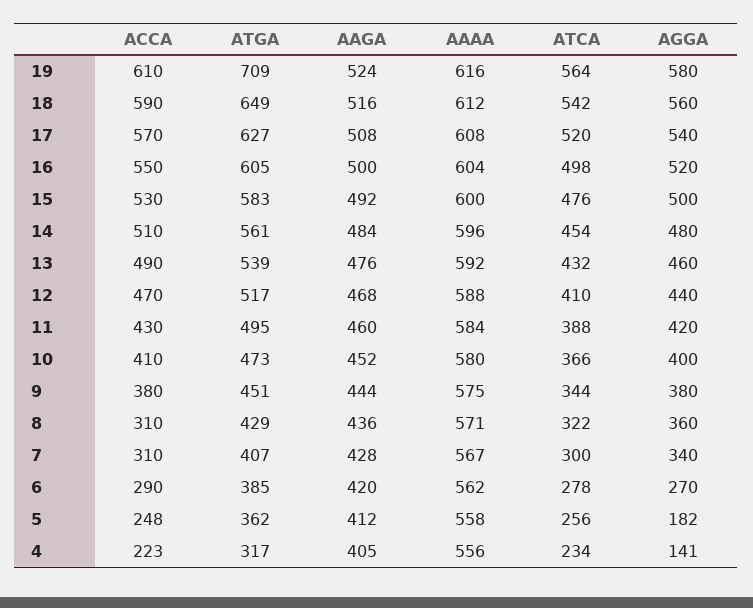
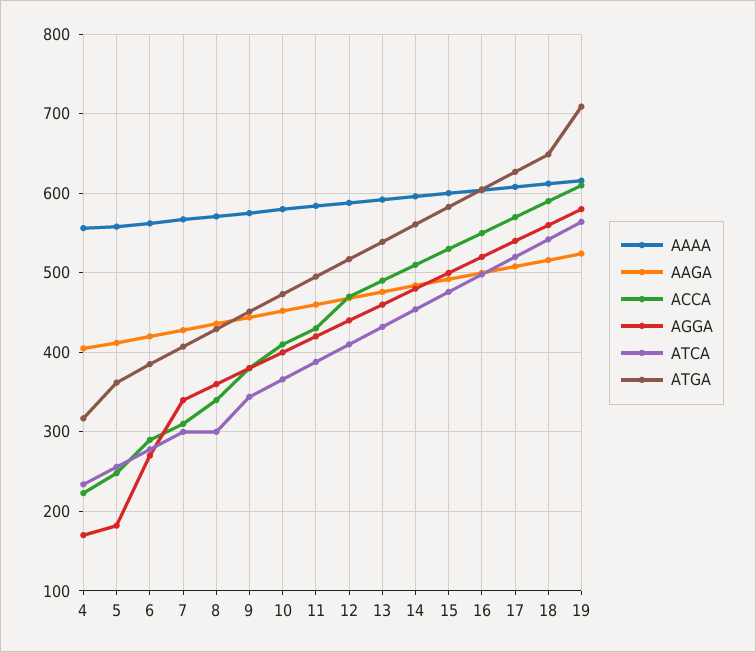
ACCA, 8: 310 -> 340
ATCA, 8: 322 -> 300
AGGA, 4: 141 -> 170

